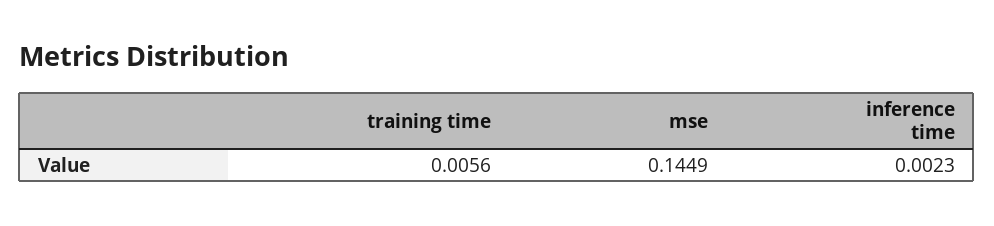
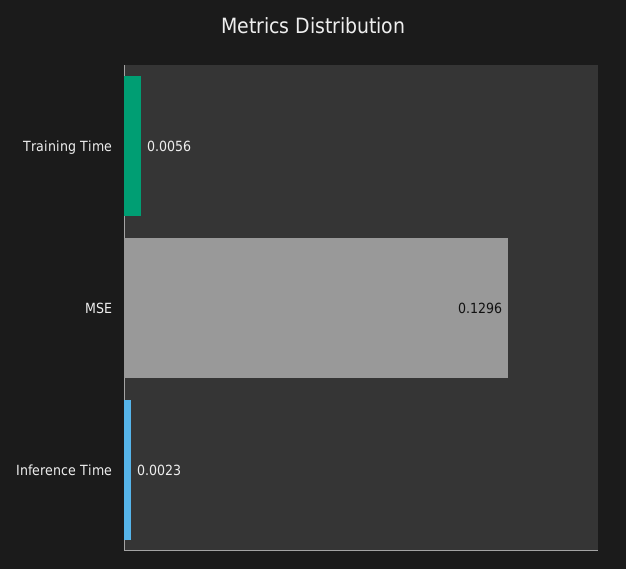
mse: 0.1449 -> 0.1296

